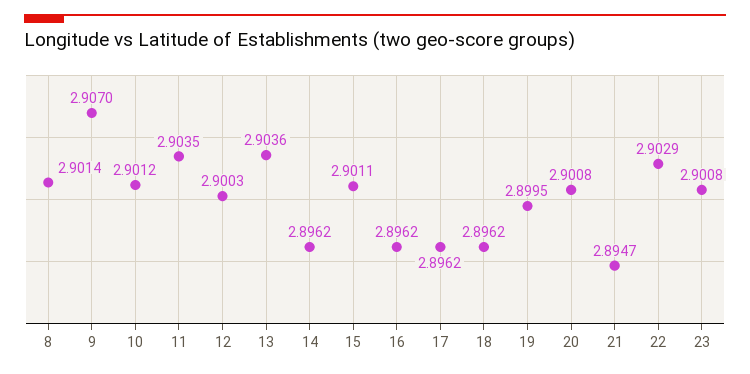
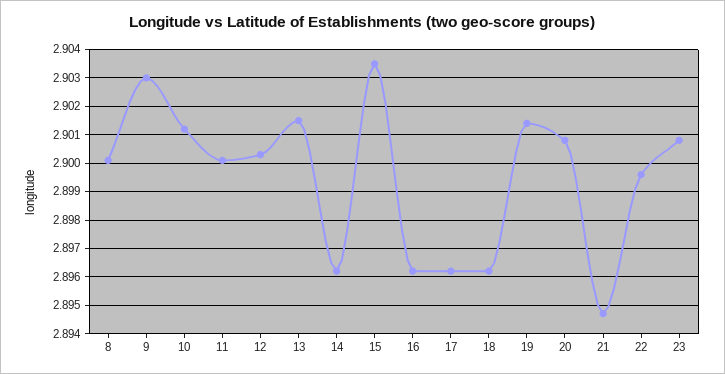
8: 2.9014 -> 2.9
9: 2.907 -> 2.903
11: 2.9035 -> 2.9
13: 2.9036 -> 2.9015
15: 2.9011 -> 2.9035
19: 2.8995 -> 2.9015
22: 2.9029 -> 2.8995

